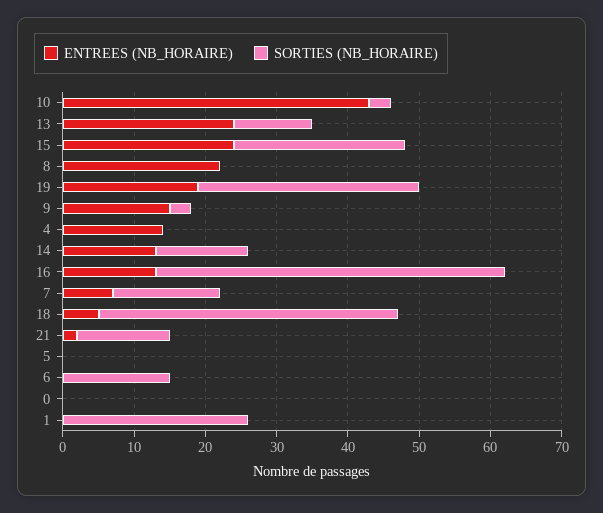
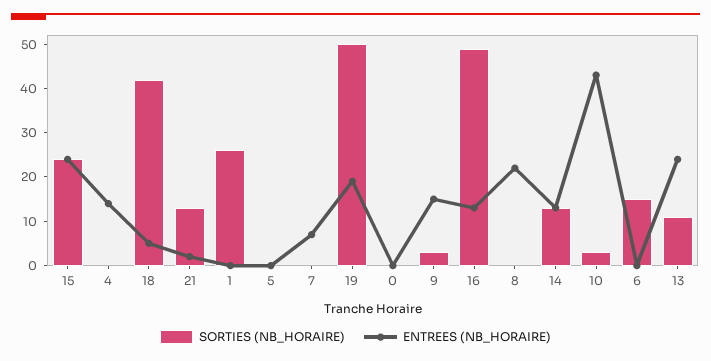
SORTIES (NB_HORAIRE), 19: 30 -> 50
SORTIES (NB_HORAIRE), 7: 15 -> 0

